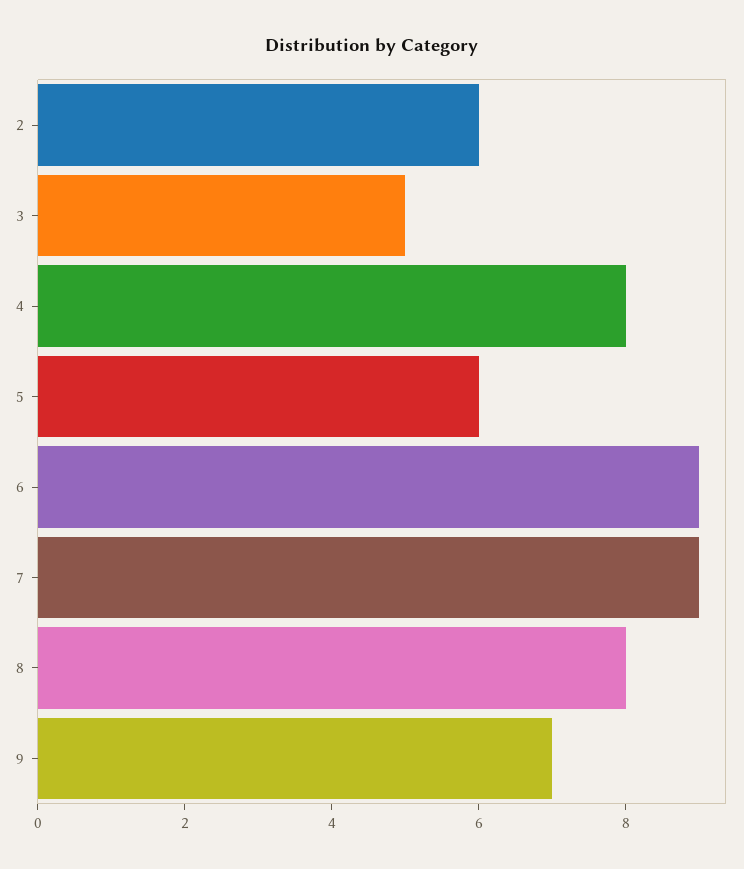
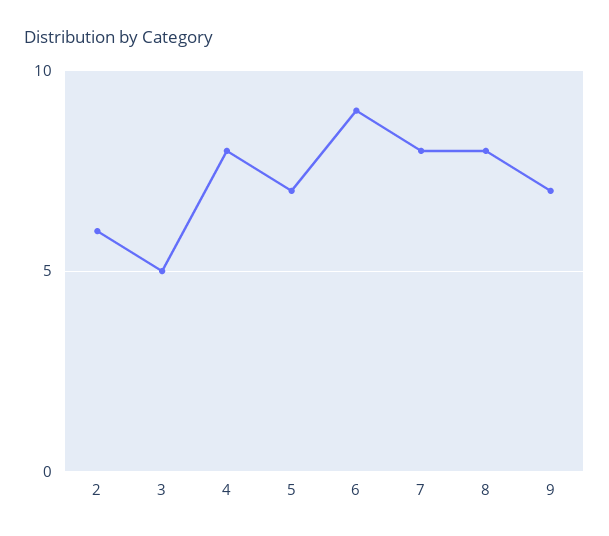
5: 6 -> 7
7: 9 -> 8

